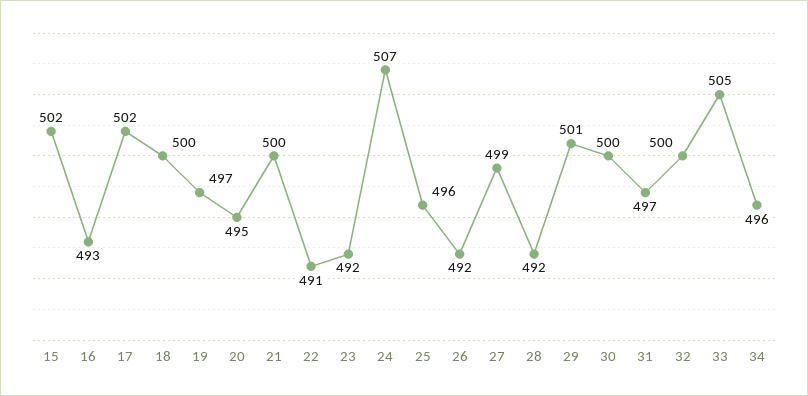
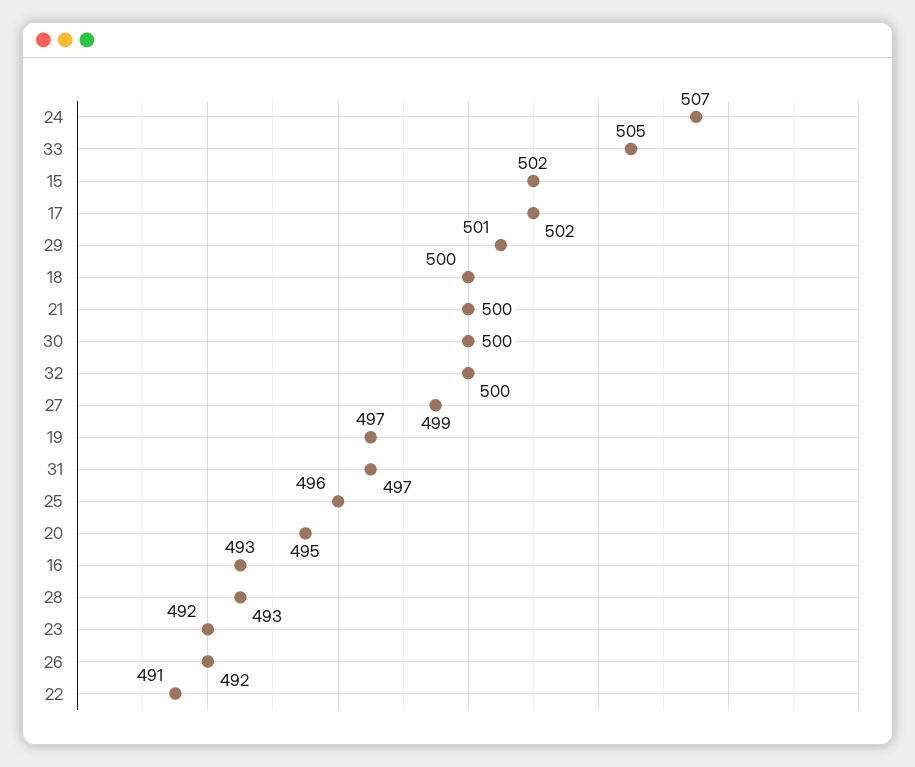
28: 492 -> 493
34: 496 -> none

